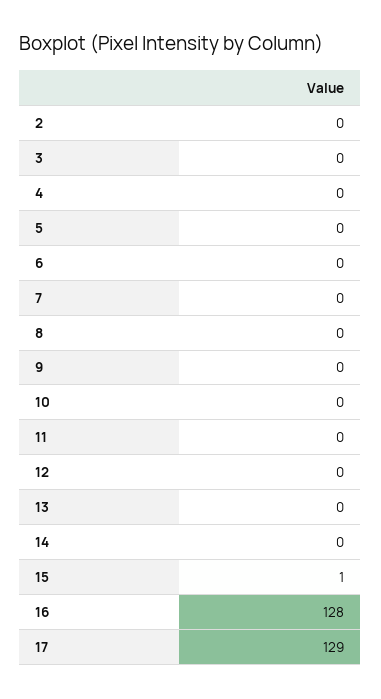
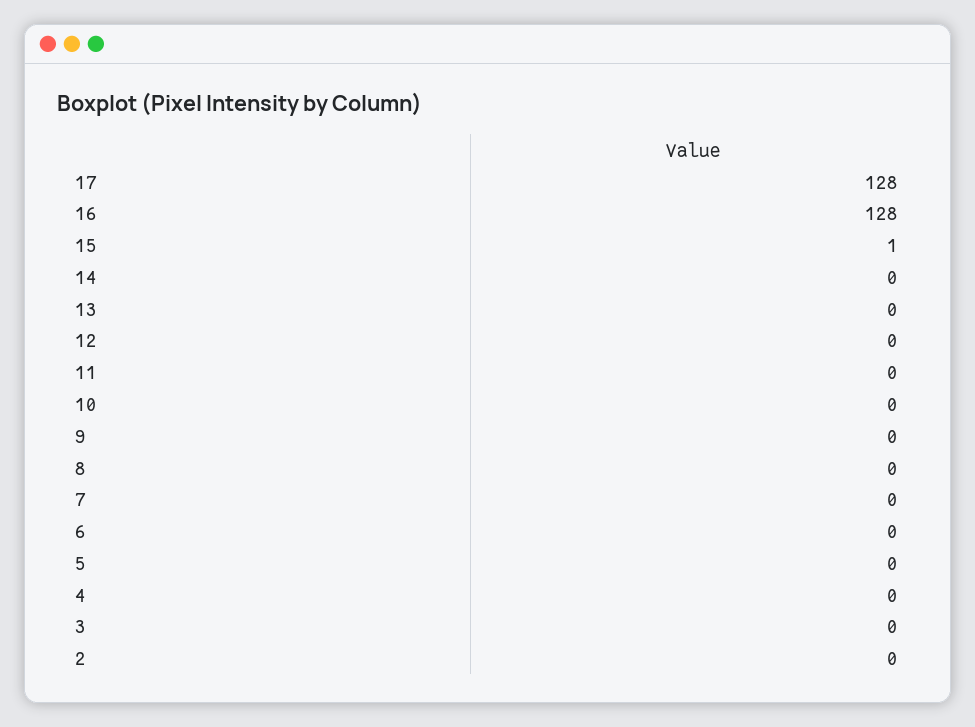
17: 129 -> 128

